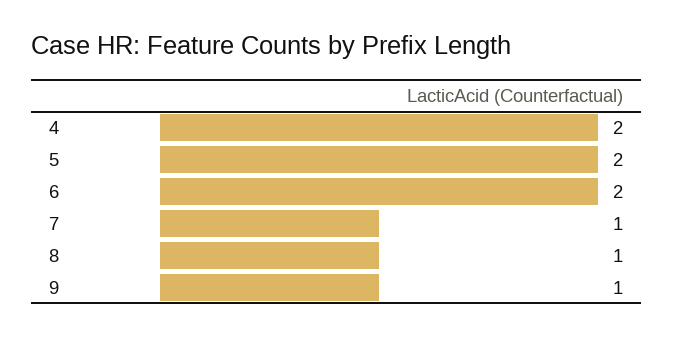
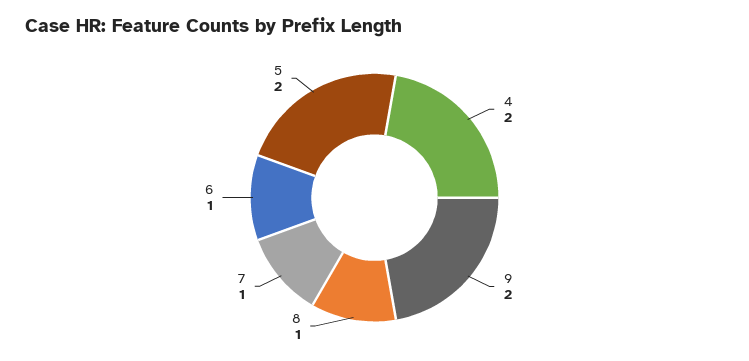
6: 2 -> 1
9: 1 -> 2

